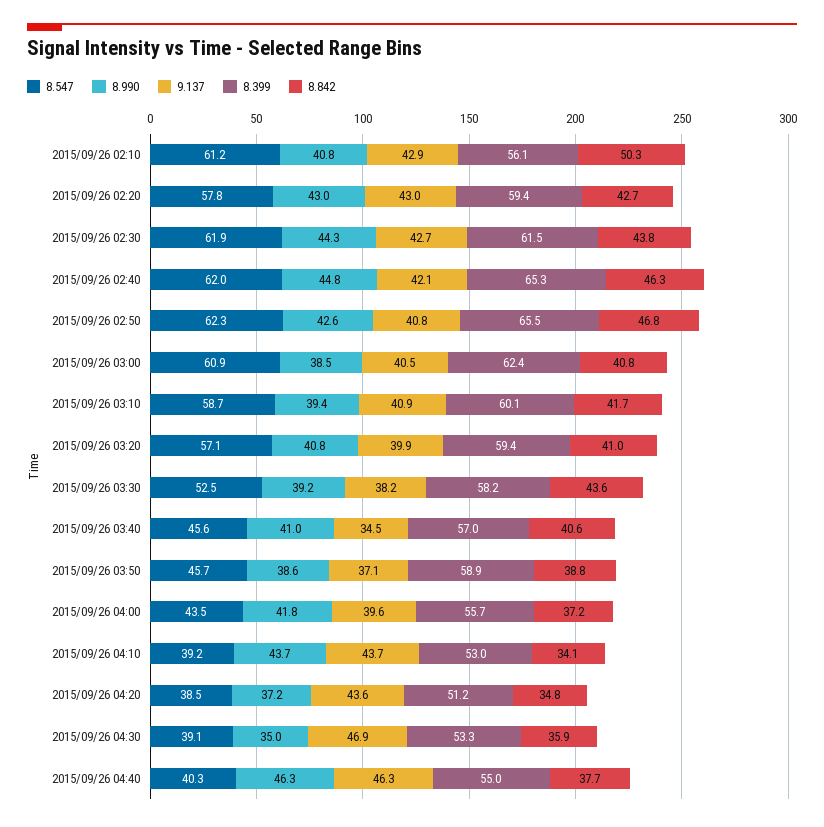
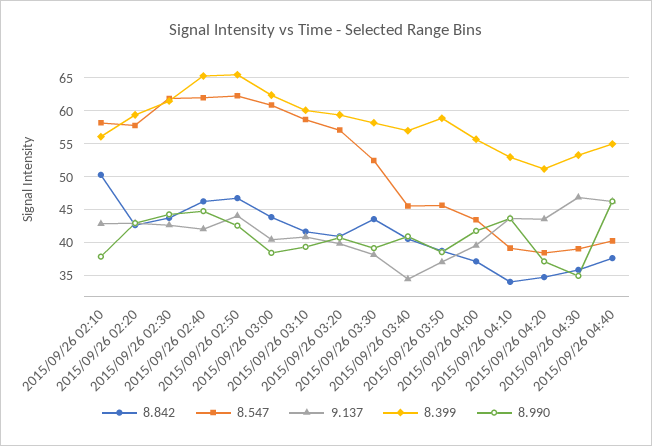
8.547, 2015/09/26 02:10: 61.2 -> 58
8.990, 2015/09/26 02:10: 40.8 -> 38
9.137, 2015/09/26 02:50: 40.8 -> 44
8.842, 2015/09/26 03:00: 40.8 -> 44

